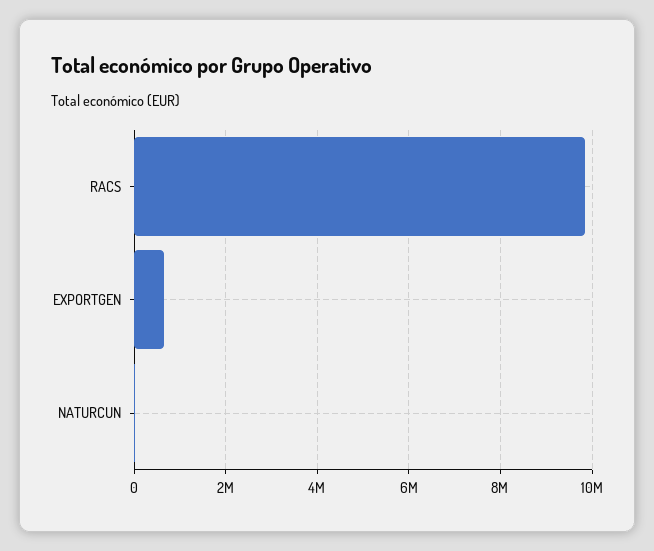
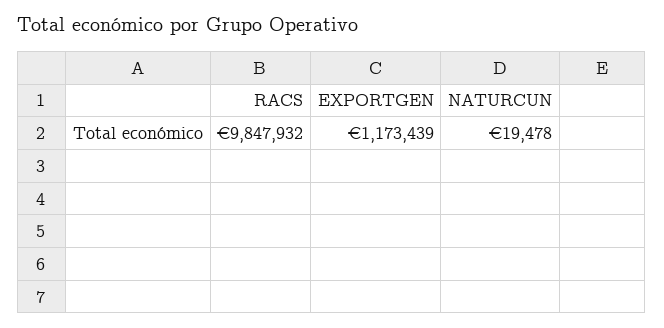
EXPORTGEN: 600000 -> 1173439

